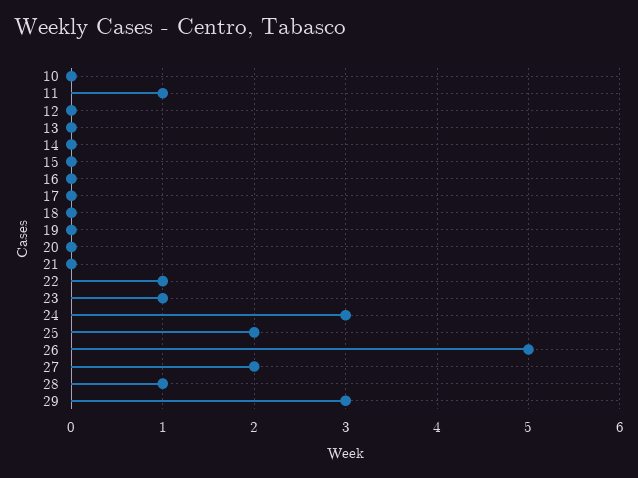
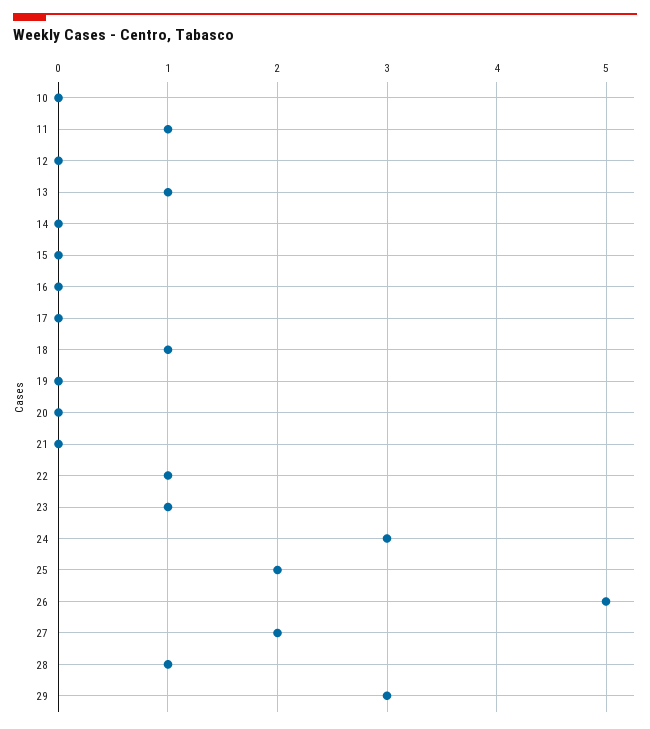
13: 0 -> 1
18: 0 -> 1

